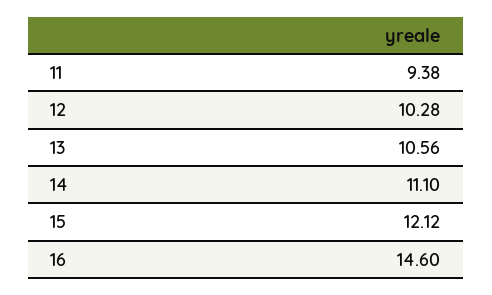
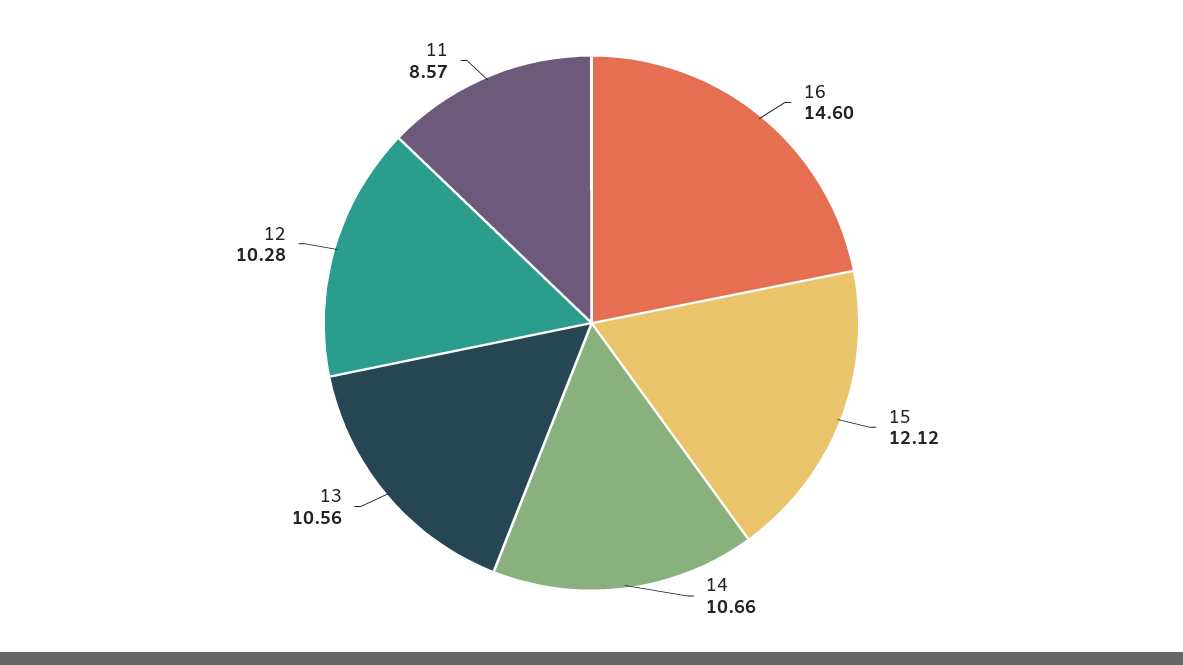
11: 9.38 -> 8.57
14: 11.1 -> 10.66

